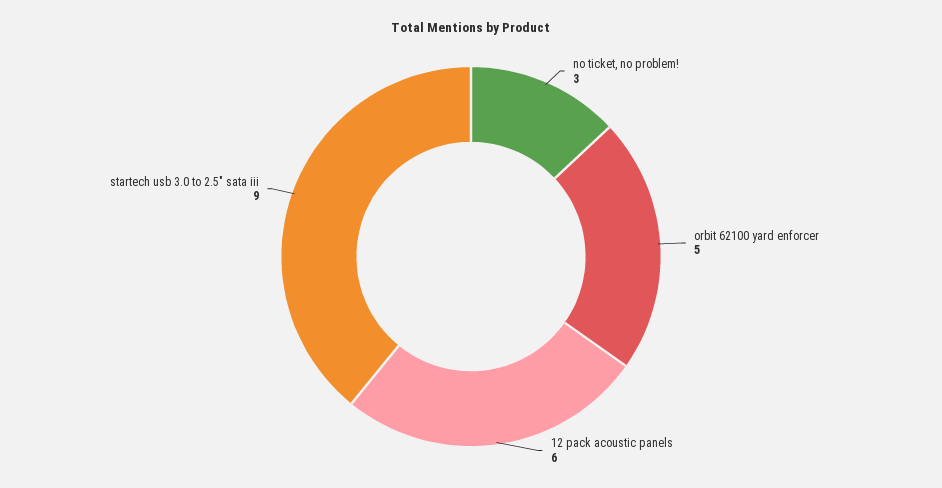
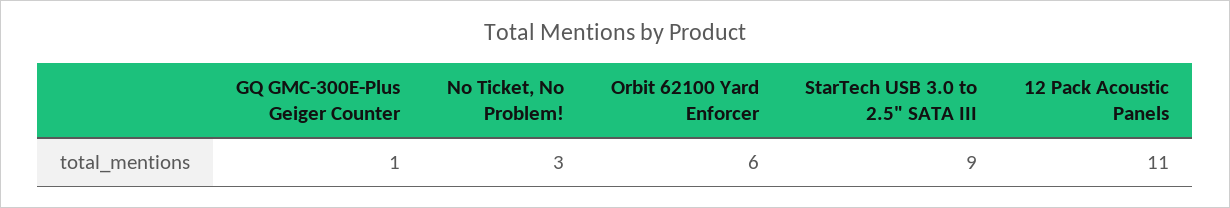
orbit 62100 yard enforcer: 5 -> 6
12 pack acoustic panels: 6 -> 11
GQ GMC-300E-Plus Geiger Counter: none -> 1

